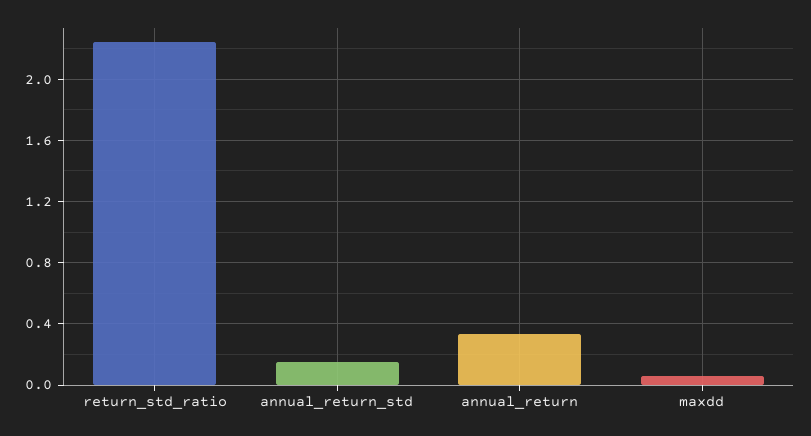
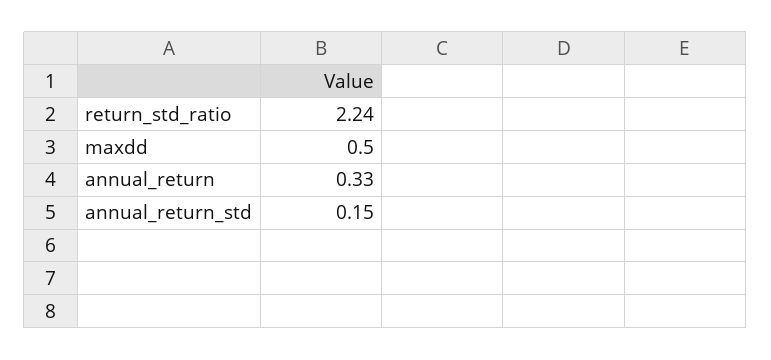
maxdd: 0.05 -> 0.5

